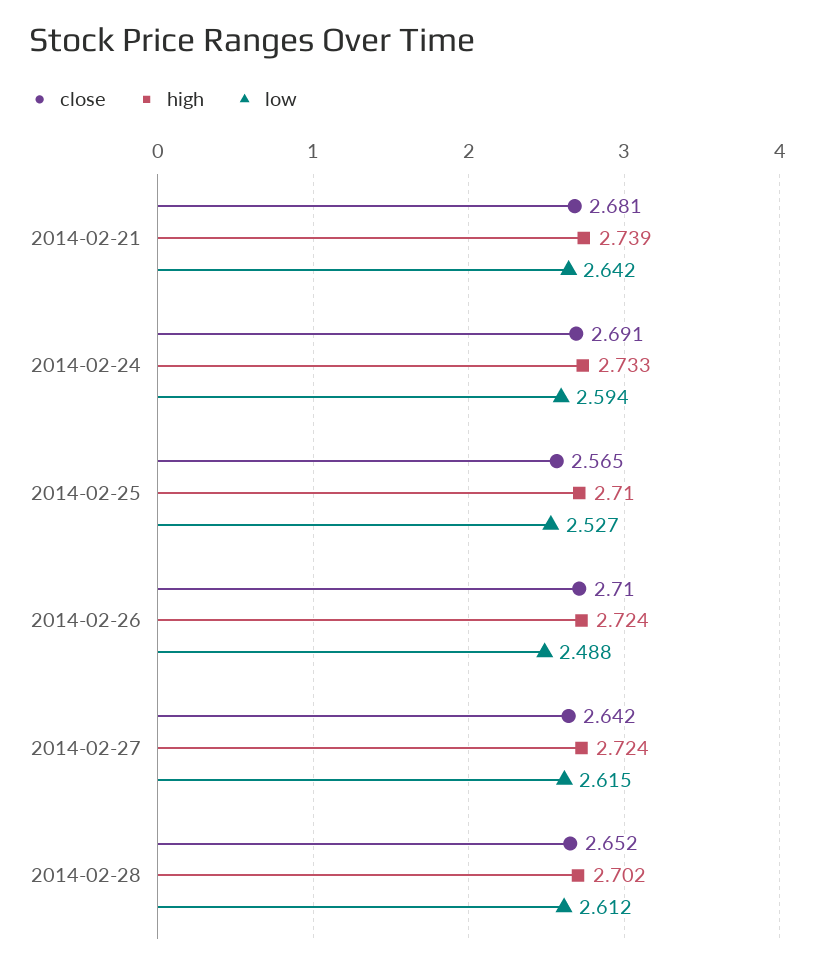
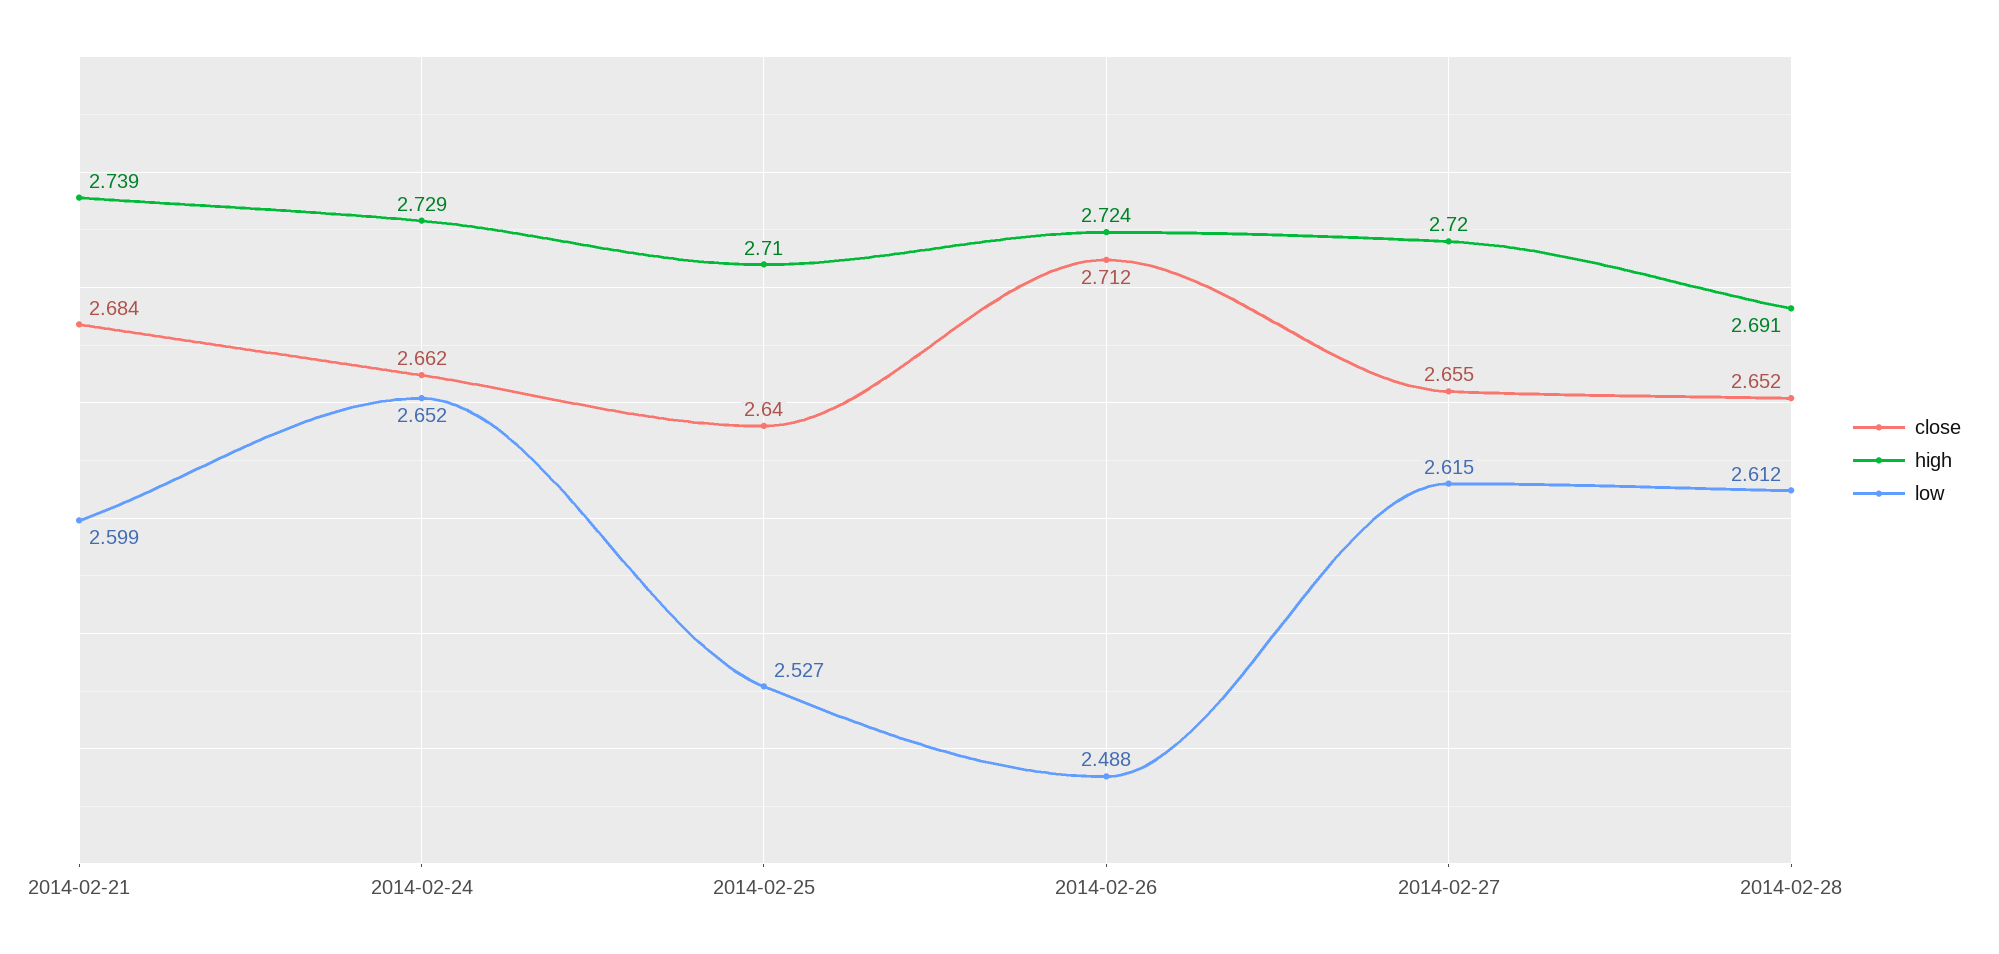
close, 2014-02-21: 2.681 -> 2.684
low, 2014-02-21: 2.642 -> 2.599
close, 2014-02-24: 2.691 -> 2.662
high, 2014-02-24: 2.733 -> 2.729
low, 2014-02-24: 2.594 -> 2.652
close, 2014-02-25: 2.565 -> 2.64
close, 2014-02-26: 2.71 -> 2.712
close, 2014-02-27: 2.642 -> 2.655
high, 2014-02-27: 2.724 -> 2.72
high, 2014-02-28: 2.702 -> 2.691

